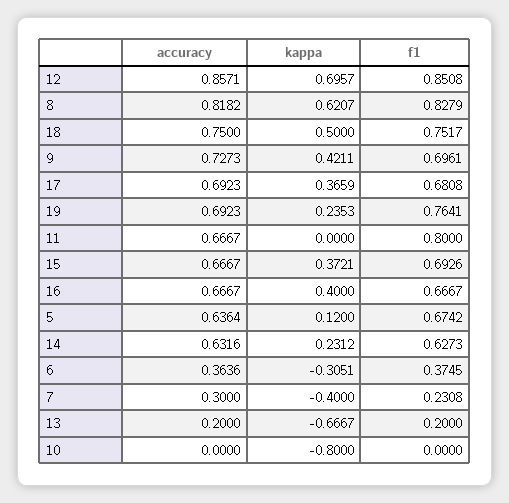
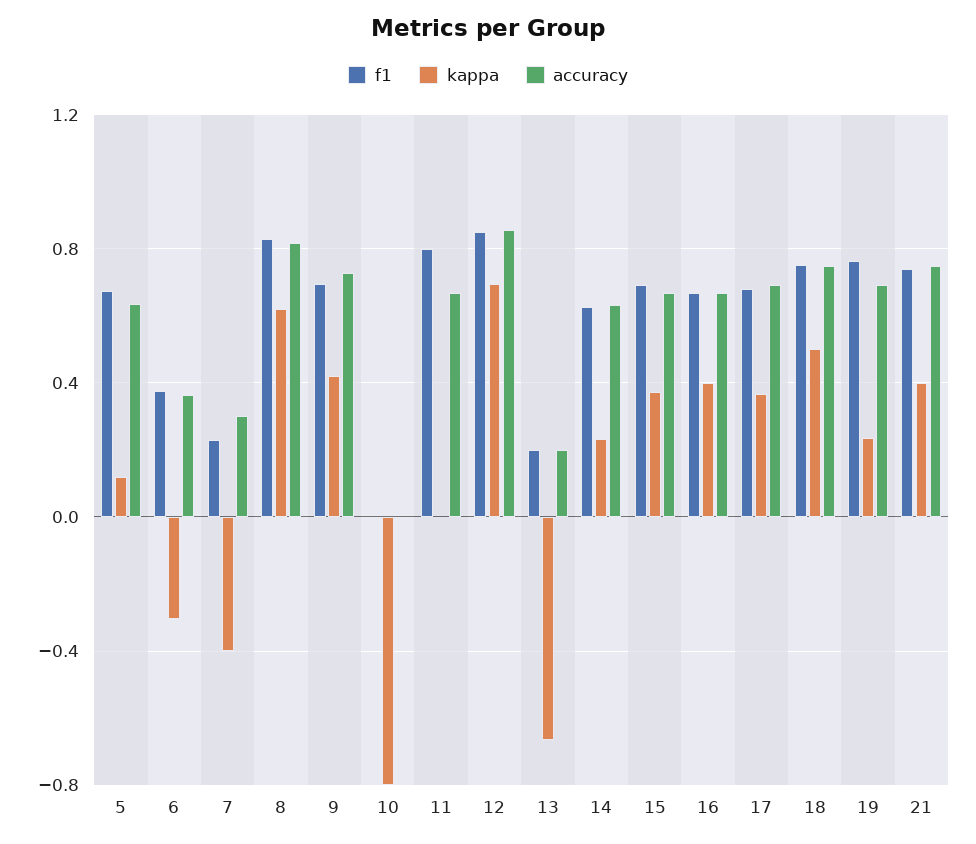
f1, 21: none -> 0.75
kappa, 21: none -> 0.4
accuracy, 21: none -> 0.75

